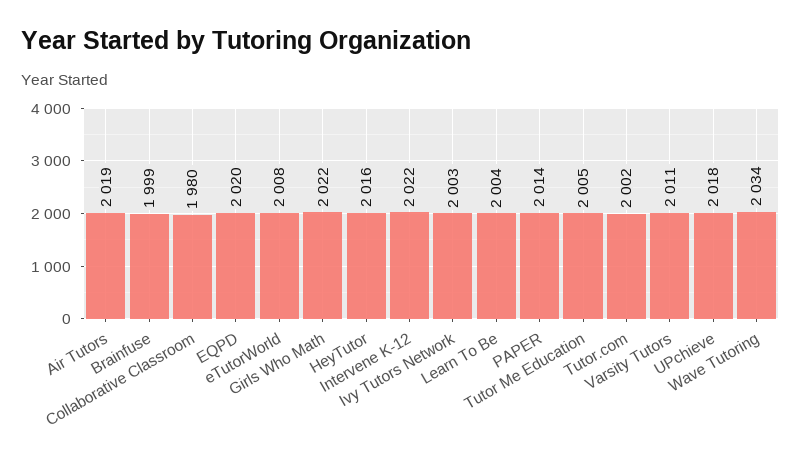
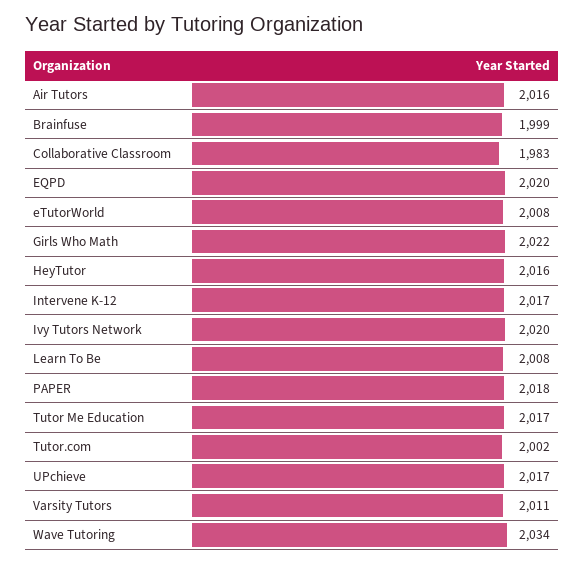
Air Tutors: 2019 -> 2016
Collaborative Classroom: 1980 -> 1983
Intervene K-12: 2022 -> 2017
Ivy Tutors Network: 2003 -> 2020
Learn To Be: 2004 -> 2008
PAPER: 2014 -> 2018
Tutor Me Education: 2005 -> 2017
UPchieve: 2018 -> 2017

